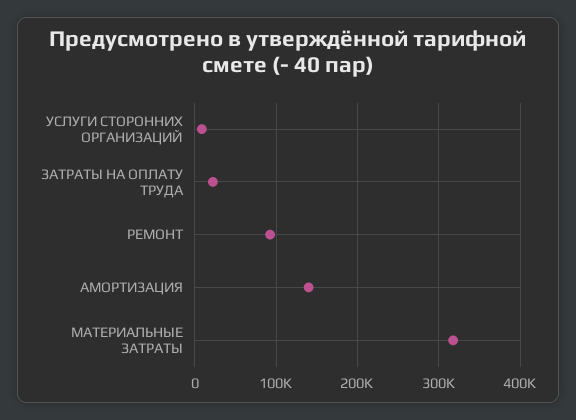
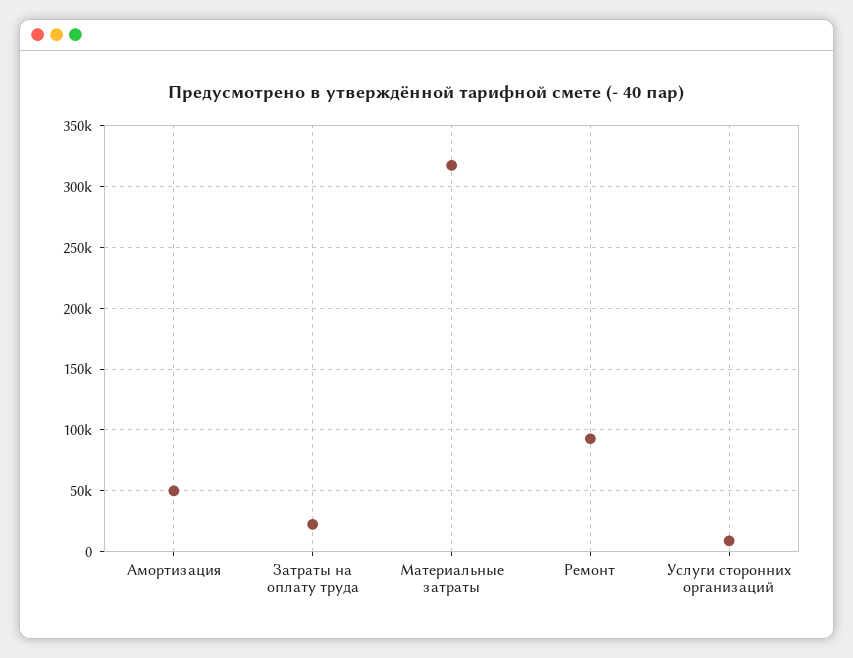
АМОРТИЗАЦИЯ: 140000 -> 50000

